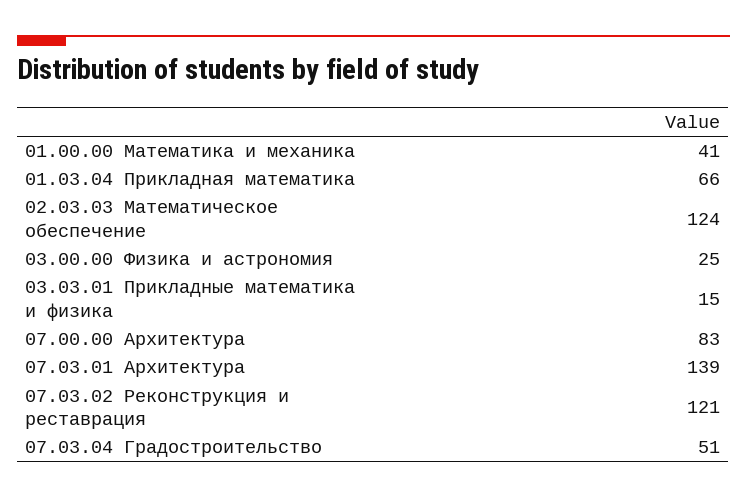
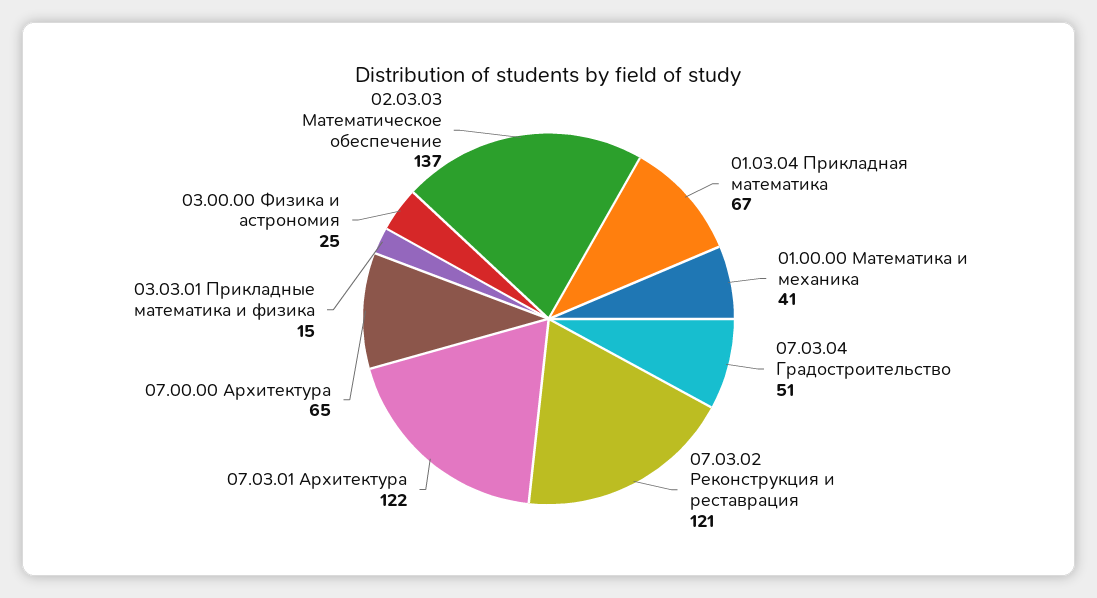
01.03.04 Прикладная математика: 66 -> 67
02.03.03 Математическое обеспечение: 124 -> 137
07.00.00 Архитектура: 83 -> 65
07.03.01 Архитектура: 139 -> 122

